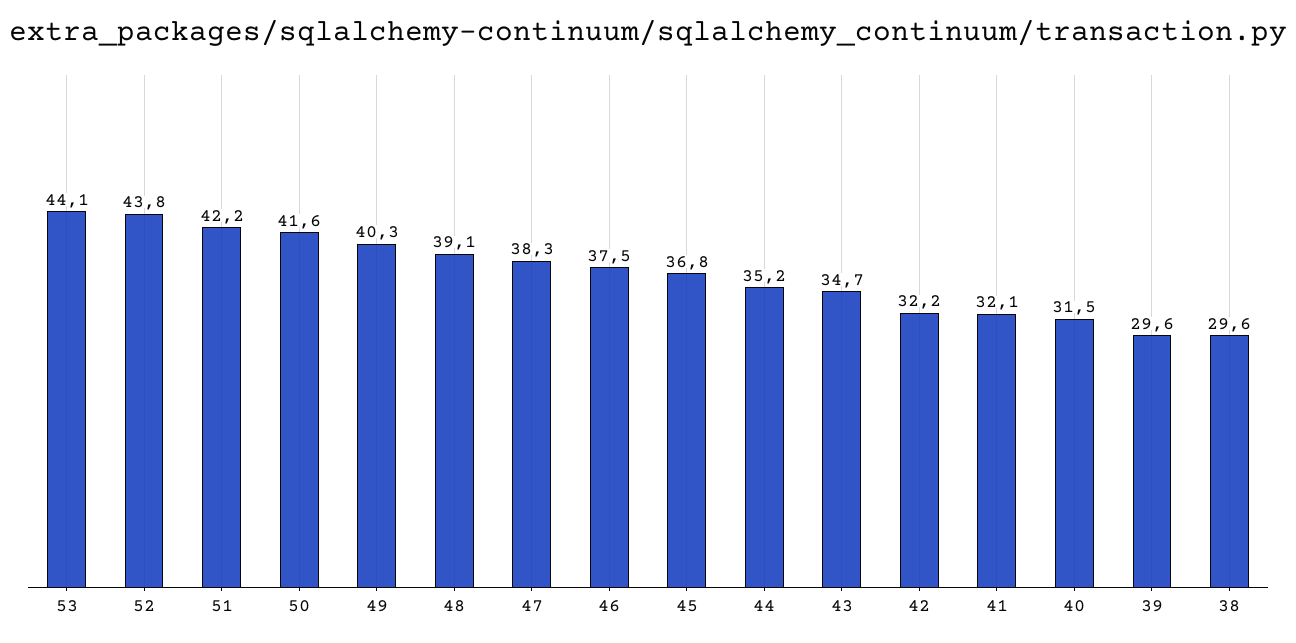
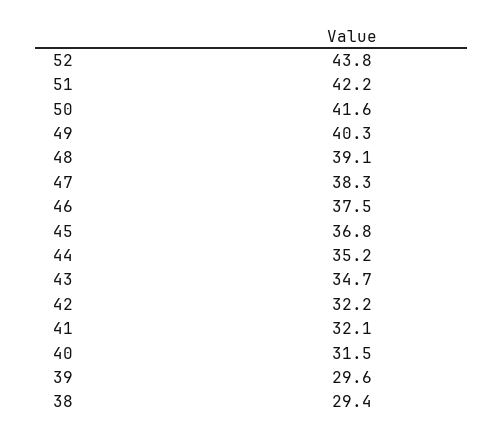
53: 44.1 -> none
38: 29.6 -> 29.4

